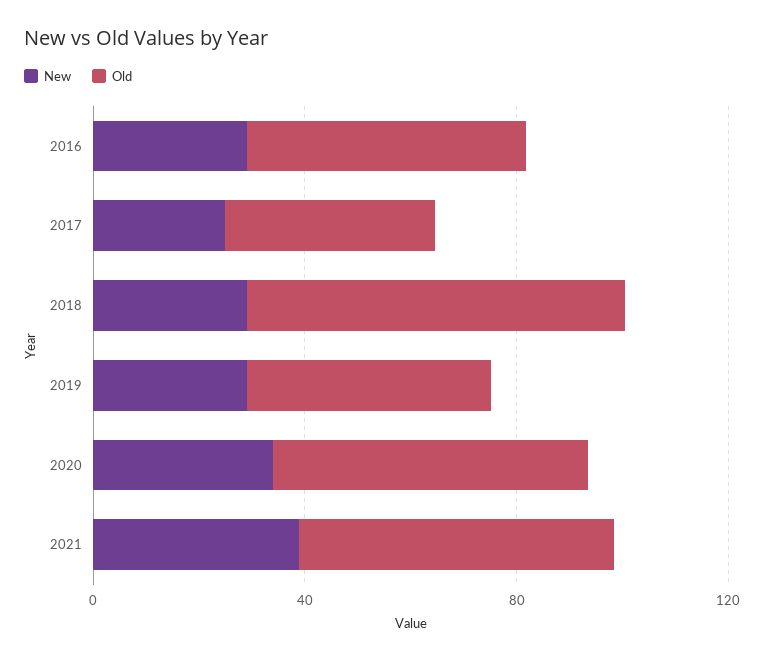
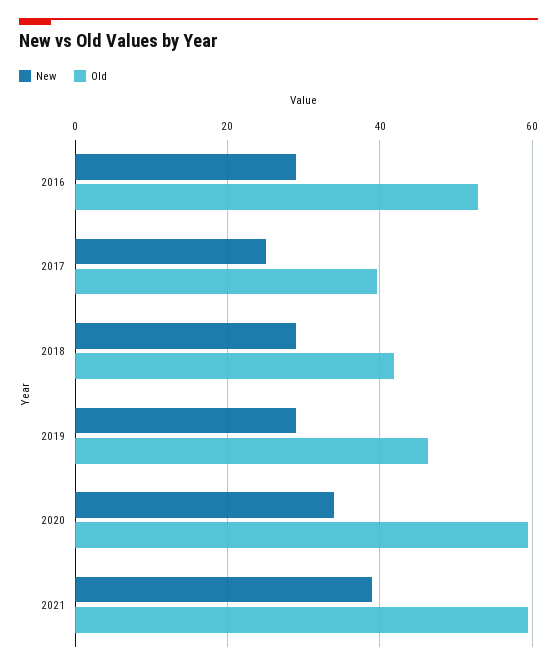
Old, 2018: 70 -> 42

